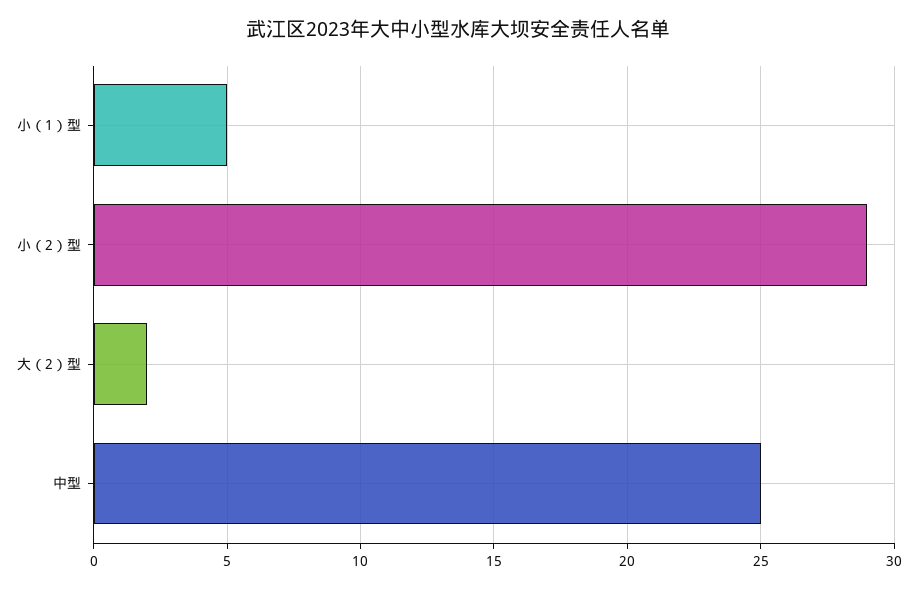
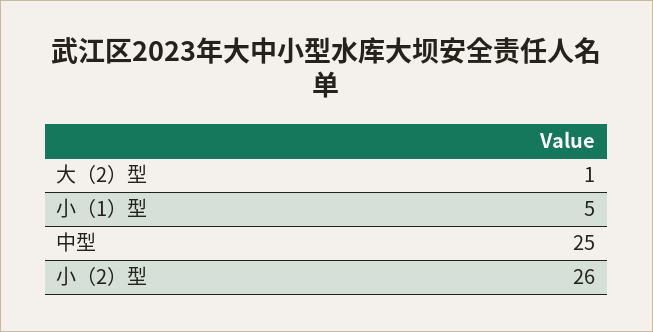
小（2）型: 29 -> 26
大（2）型: 2 -> 1

